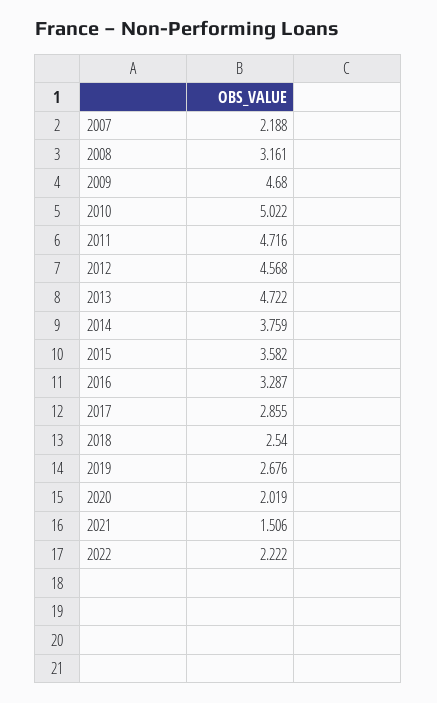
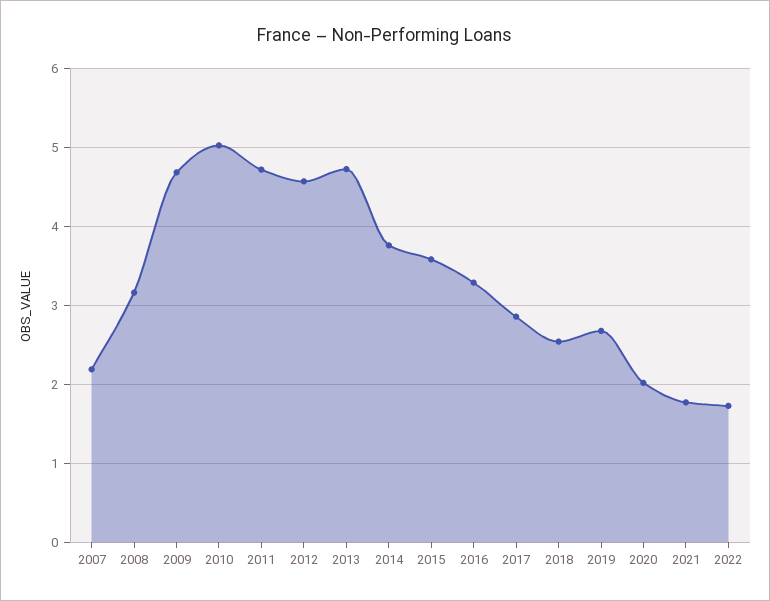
2021: 1.506 -> 1.8
2022: 2.222 -> 1.7

